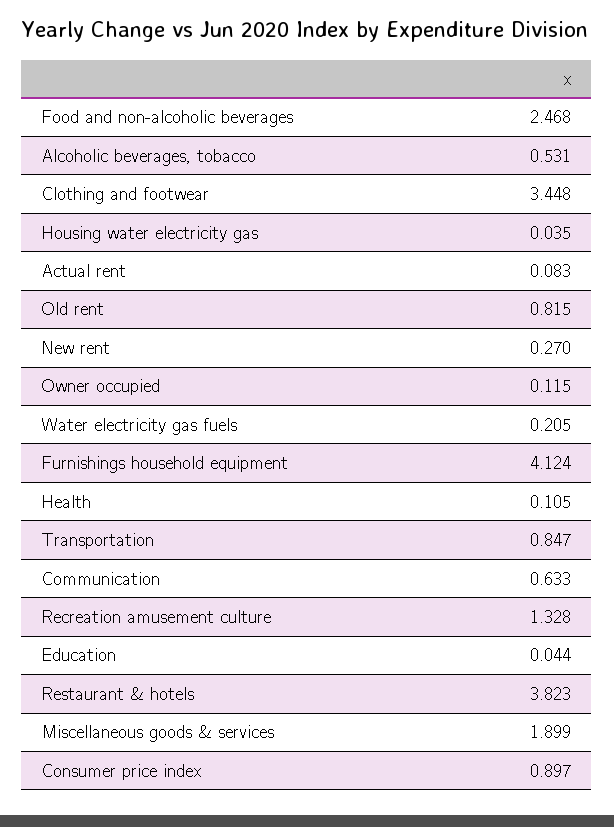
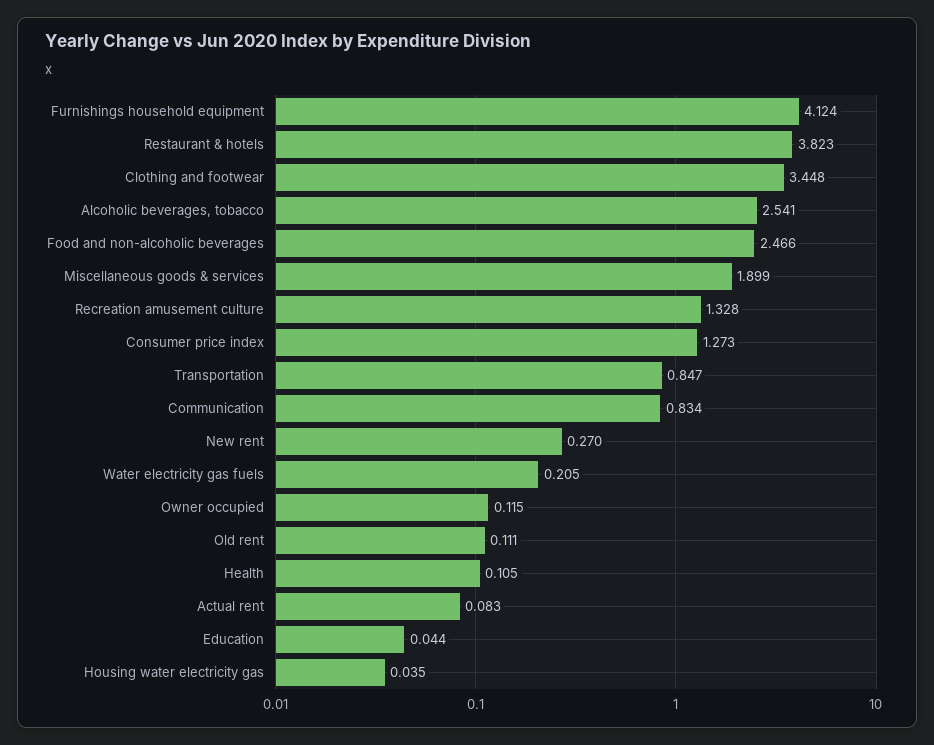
Food and non-alcoholic beverages: 2.468 -> 2.466
Alcoholic beverages, tobacco: 0.531 -> 2.541
Old rent: 0.815 -> 0.111
Communication: 0.633 -> 0.834
Consumer price index: 0.897 -> 1.273

